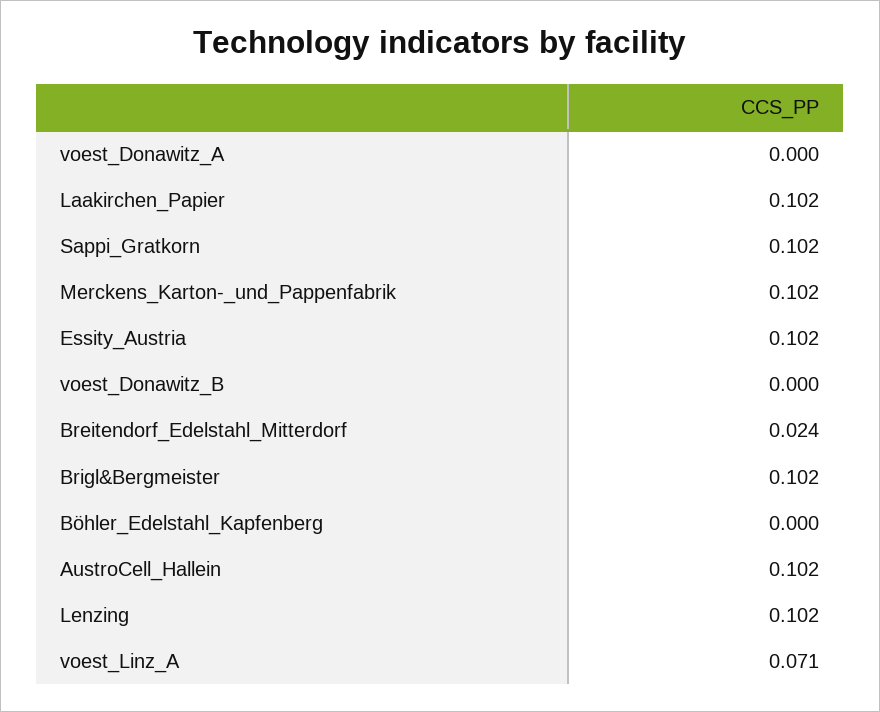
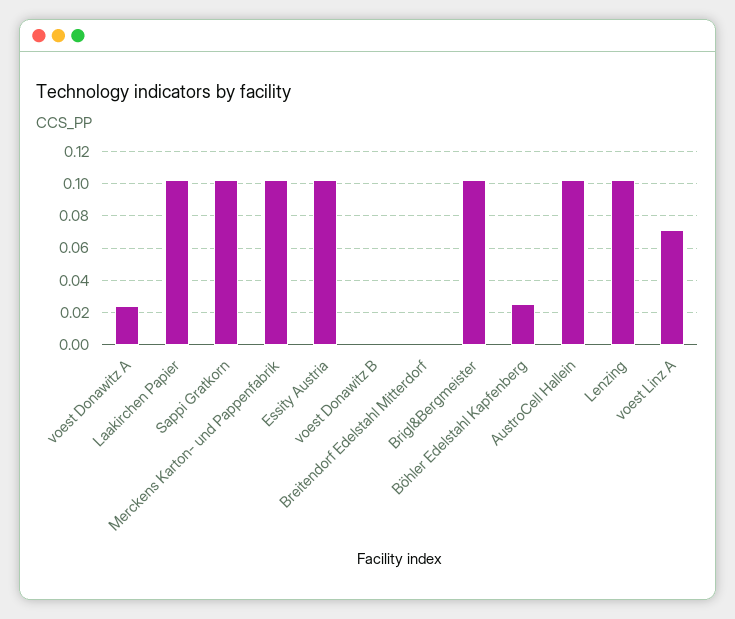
voest_Donawitz_A: 0 -> 0.025
Breitendorf_Edelstahl_Mitterdorf: 0.024 -> 0
Böhler_Edelstahl_Kapfenberg: 0 -> 0.025

